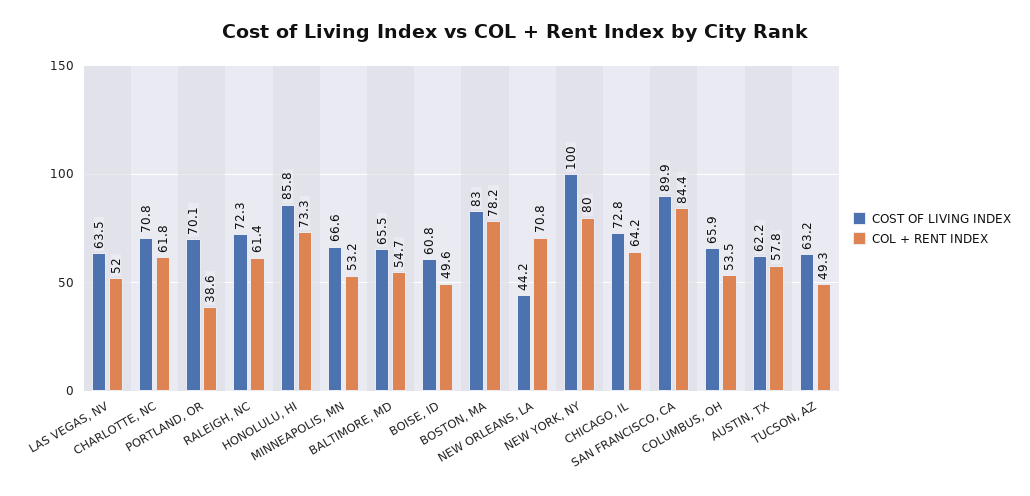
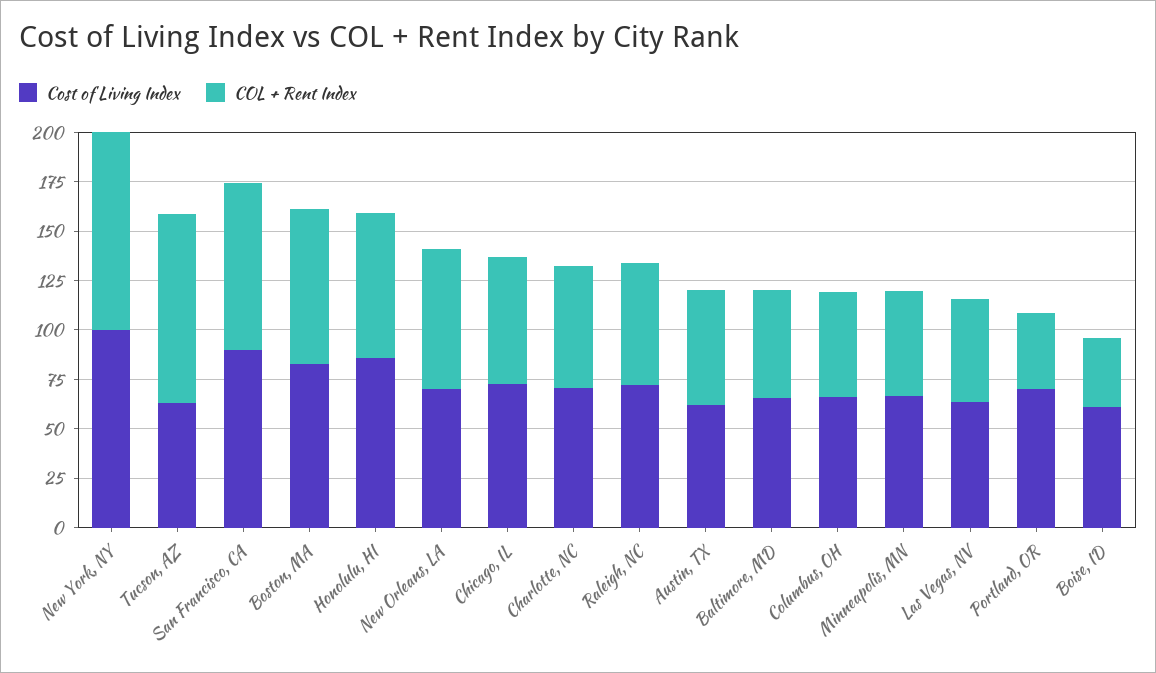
COL + RENT INDEX, BOISE, ID: 49.6 -> 35
COST OF LIVING INDEX, NEW ORLEANS, LA: 44.2 -> 70
COL + RENT INDEX, NEW YORK, NY: 80 -> 100
COL + RENT INDEX, TUCSON, AZ: 49.3 -> 95

